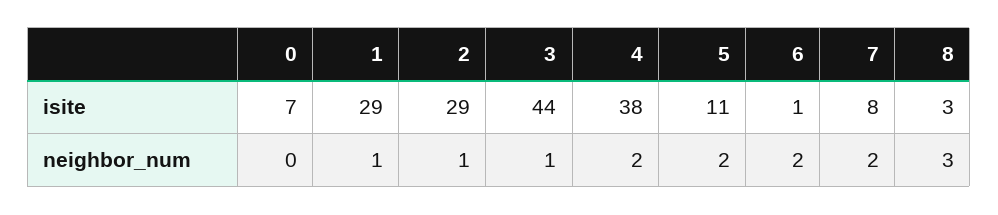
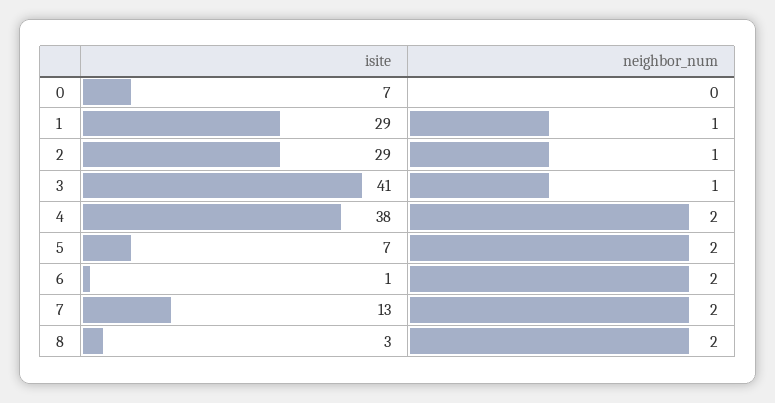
3, isite: 44 -> 41
5, isite: 11 -> 7
7, isite: 8 -> 13
8, neighbor_num: 3 -> 2

